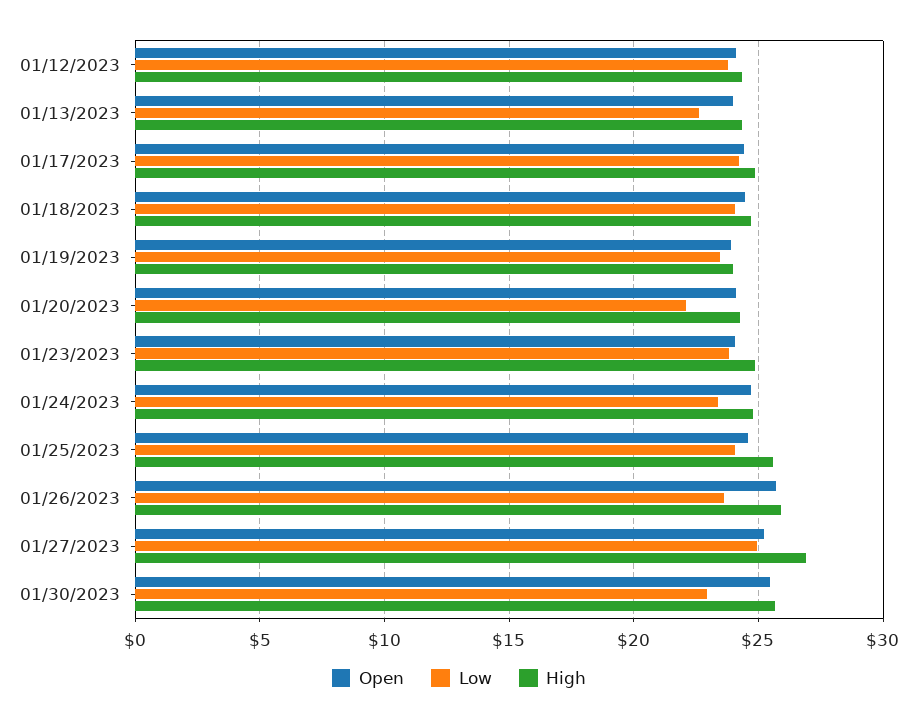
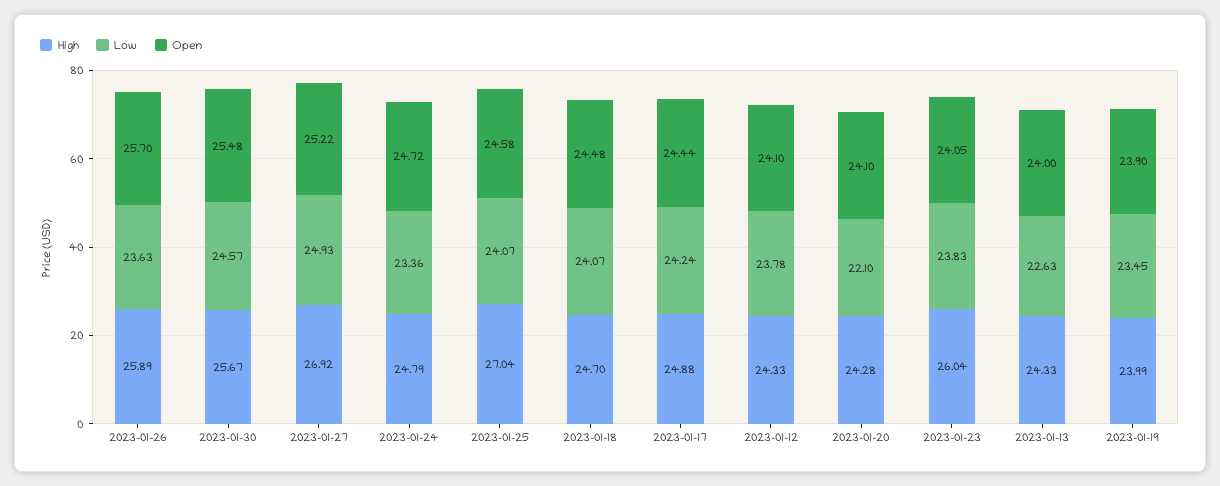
High, 01/23/2023: 25 -> 26.04
High, 01/25/2023: 25.5 -> 27.04
Low, 01/30/2023: 23 -> 24.57

